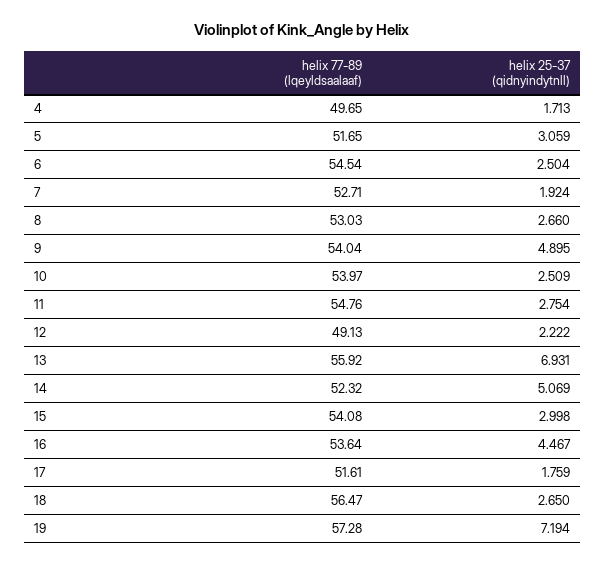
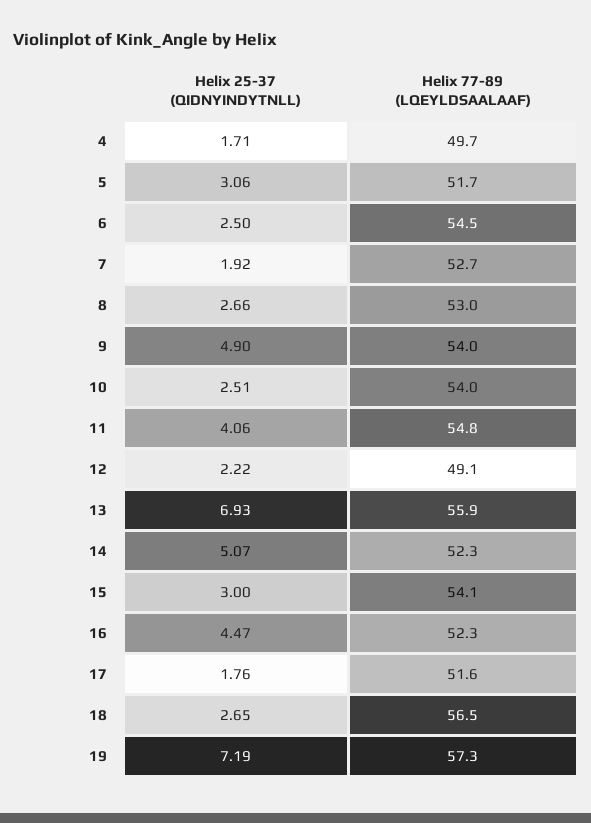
helix 25-37 (qidnyindytnll), 11: 2.754 -> 4.06
helix 77-89 (lqeyldsaalaaf), 16: 53.64 -> 52.3

